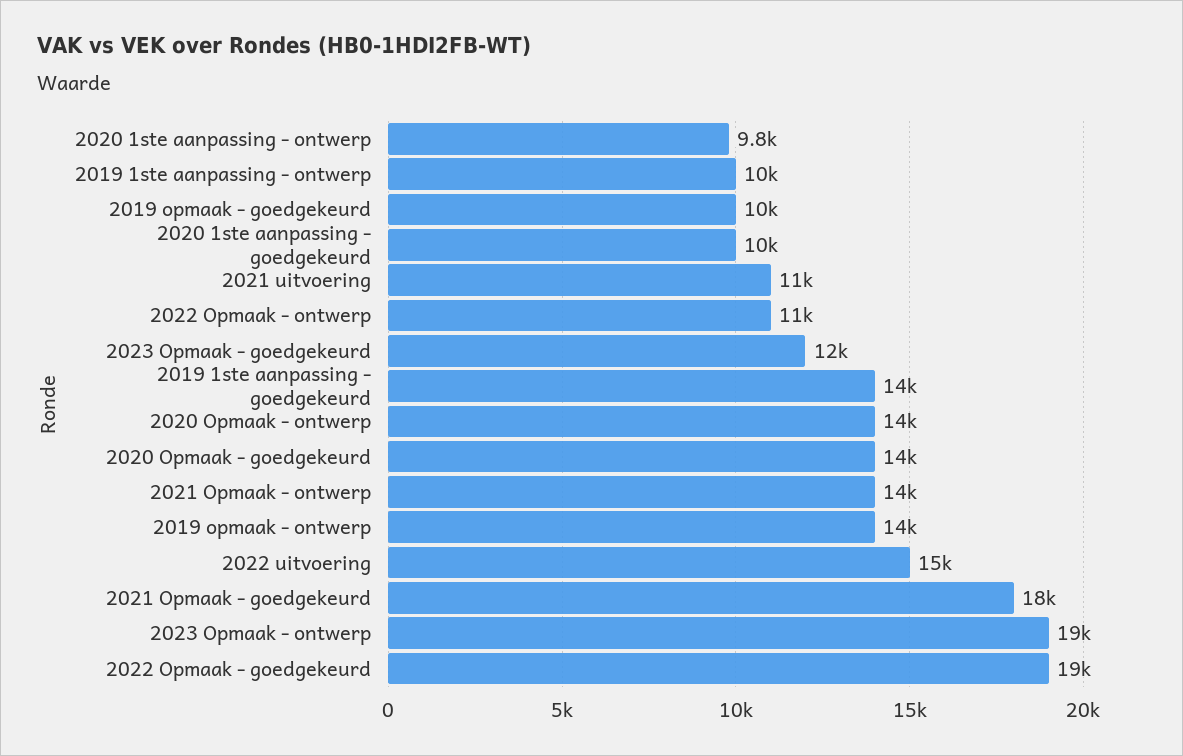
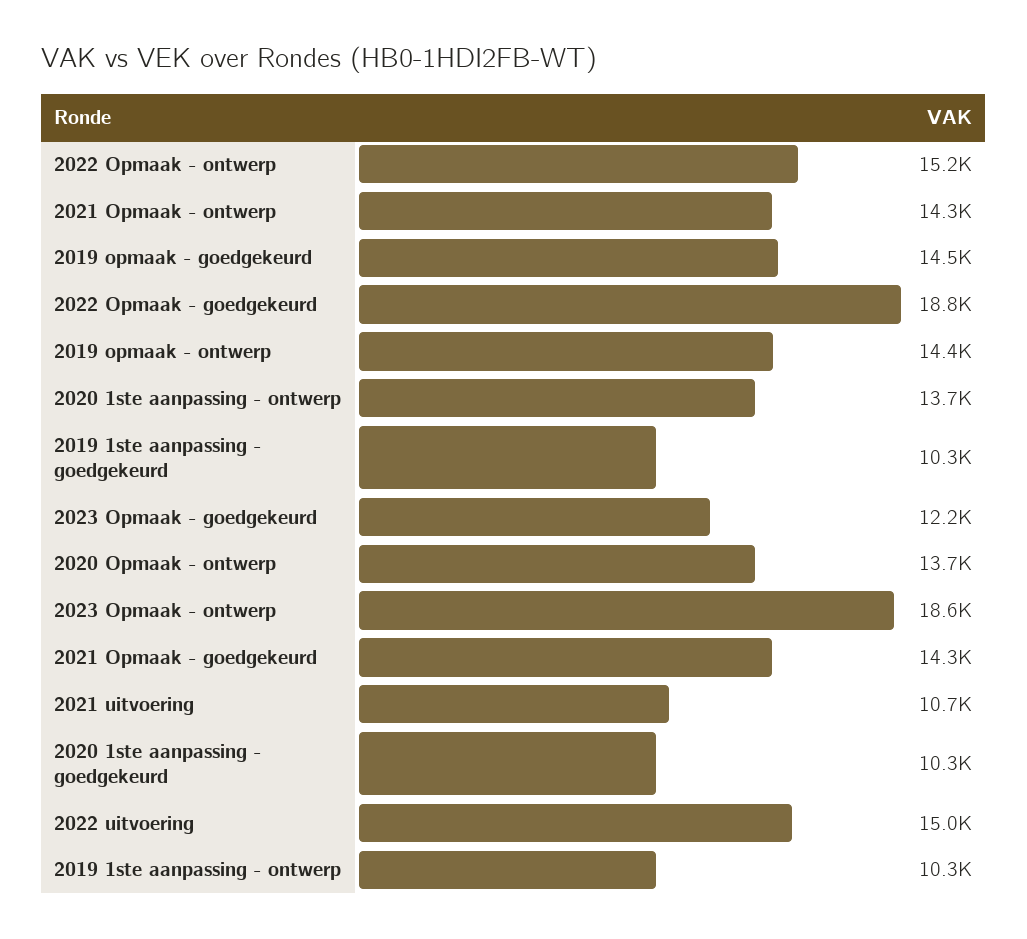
2020 1ste aanpassing - ontwerp: 9800 -> 13700
2019 opmaak - goedgekeurd: 10000 -> 14500
2022 Opmaak - ontwerp: 11000 -> 15200
2019 1ste aanpassing - goedgekeurd: 14000 -> 10300
2020 Opmaak - goedgekeurd: 14000 -> none
2021 Opmaak - goedgekeurd: 18000 -> 14300

